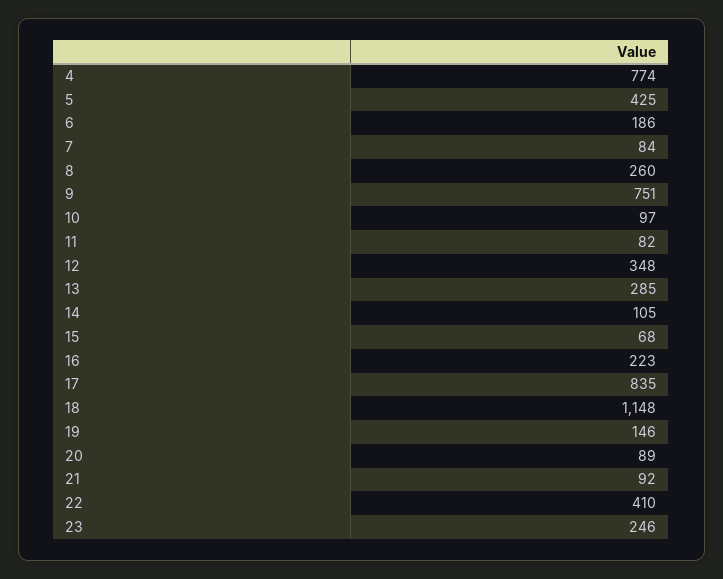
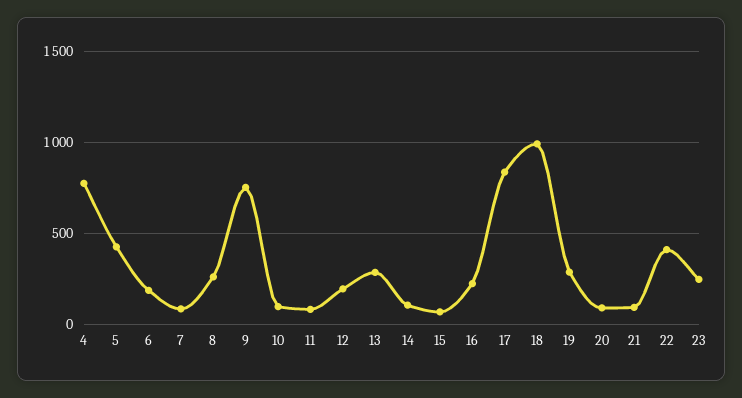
12: 348 -> 200
18: 1148 -> 1000
19: 146 -> 300

